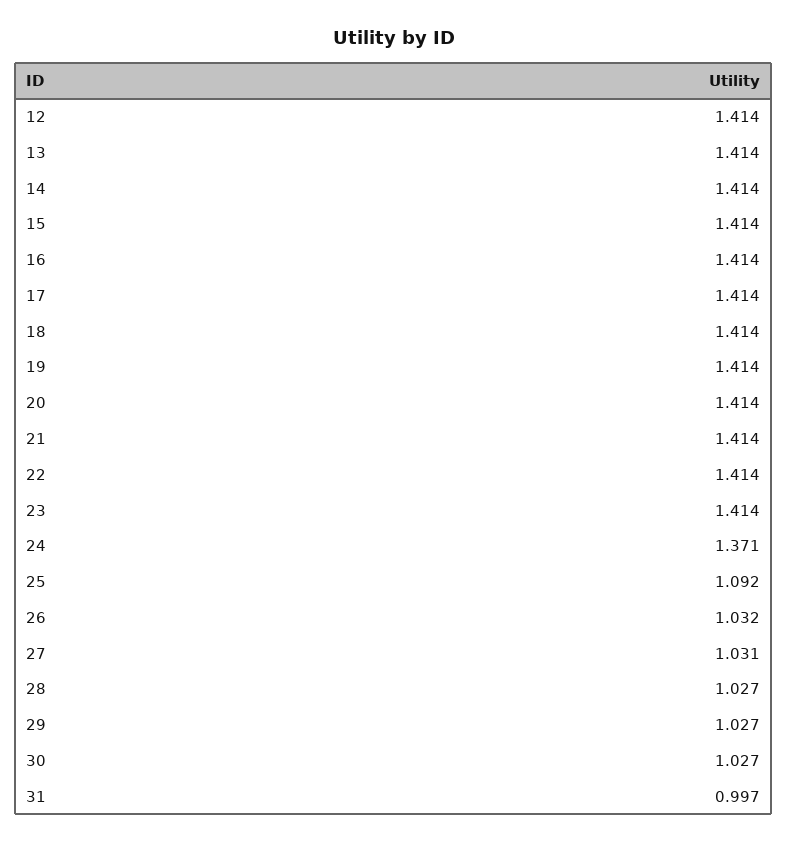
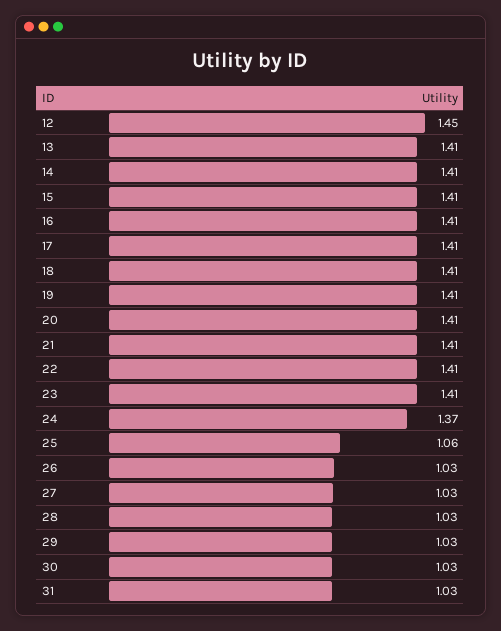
12: 1.414 -> 1.45
25: 1.092 -> 1.06
31: 0.997 -> 1.03

